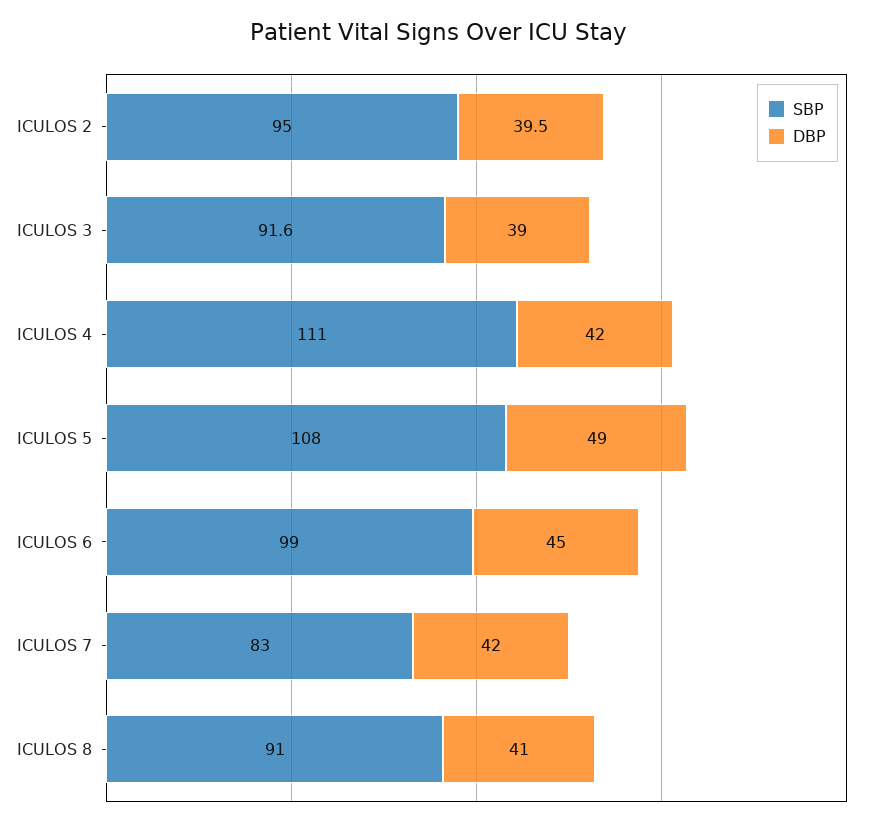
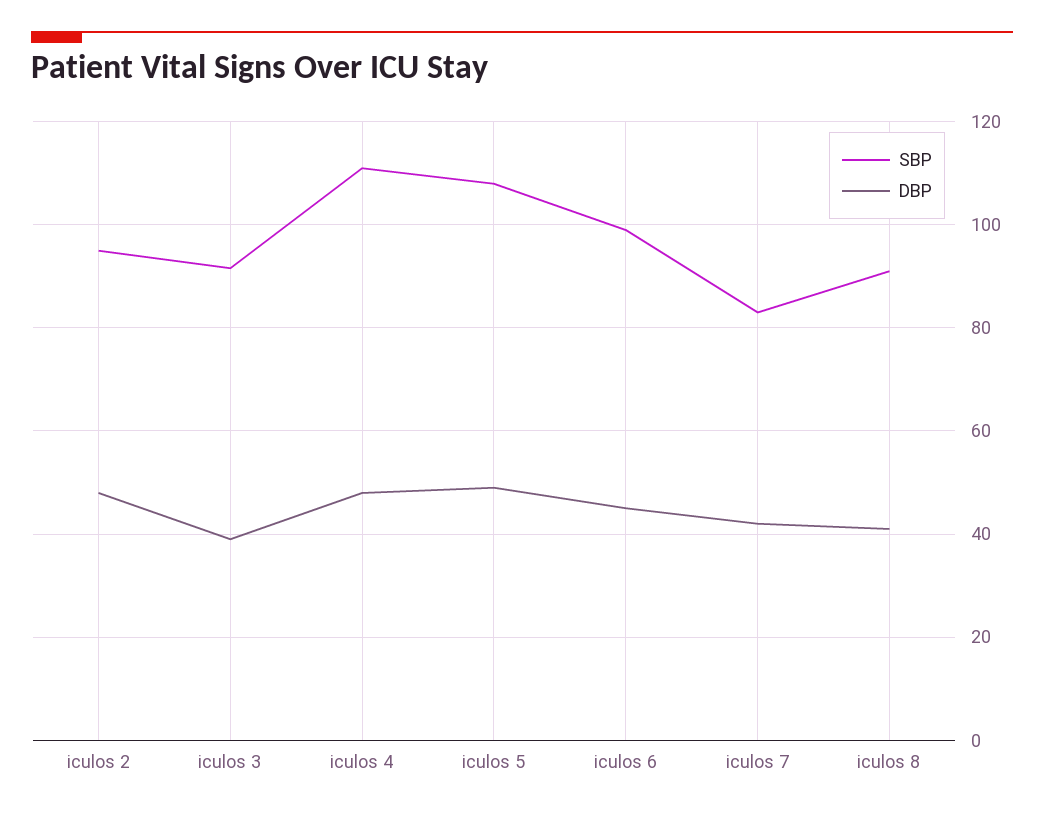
DBP, ICULOS 2: 39.5 -> 48
DBP, ICULOS 4: 42 -> 48

